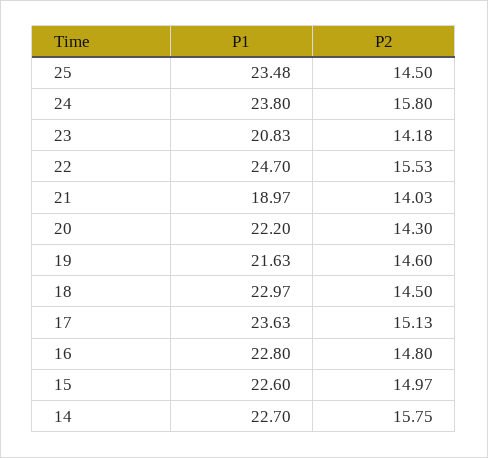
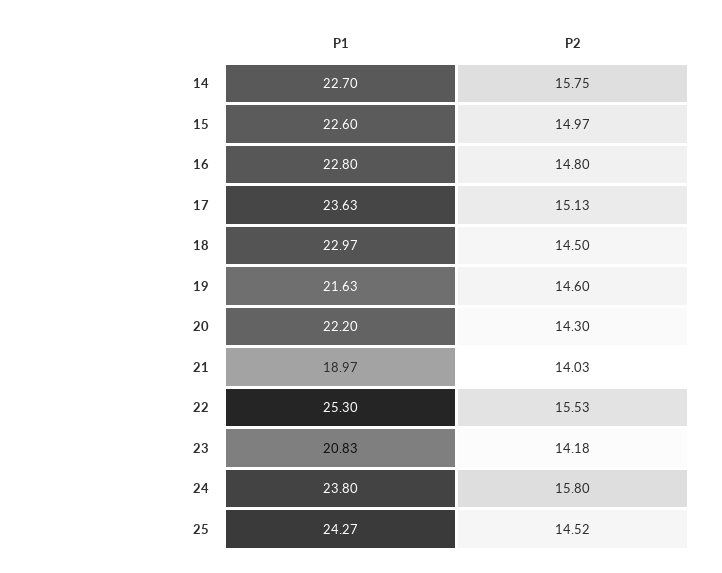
P1, 25: 23.48 -> 24.27
P2, 25: 14.5 -> 14.52
P1, 22: 24.7 -> 25.3

